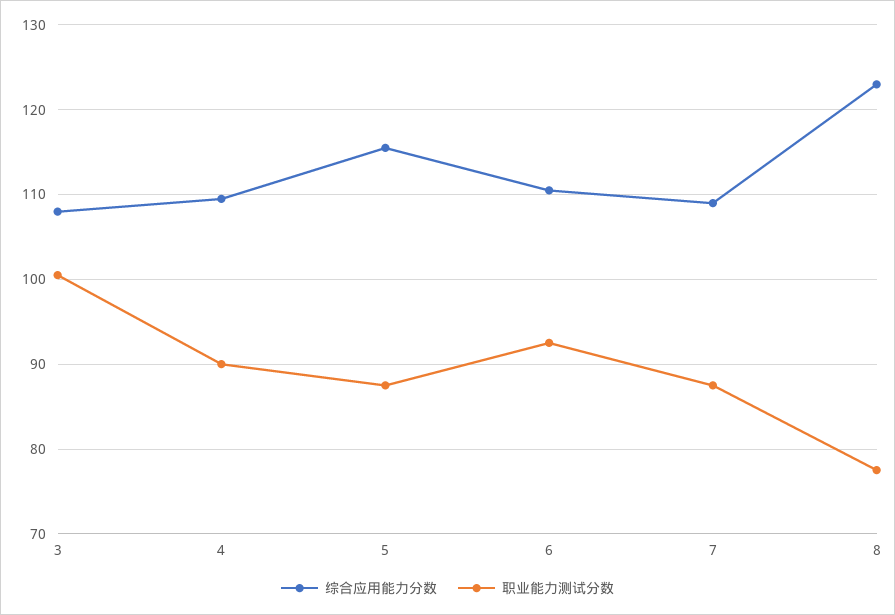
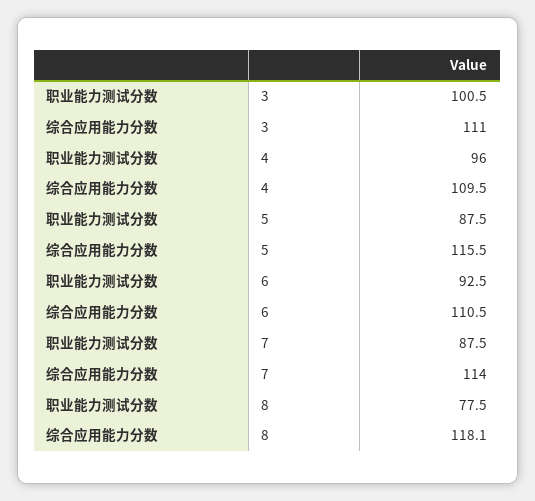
综合应用能力分数, 3: 108 -> 111
职业能力测试分数, 4: 90 -> 96
综合应用能力分数, 7: 109 -> 114
综合应用能力分数, 8: 123 -> 118.1

